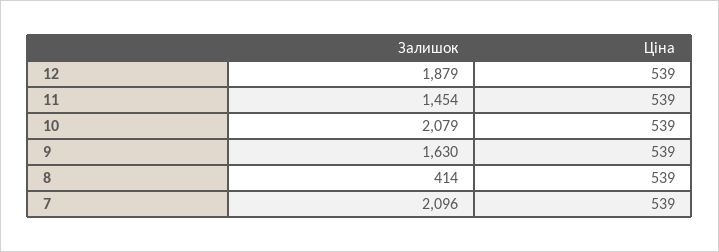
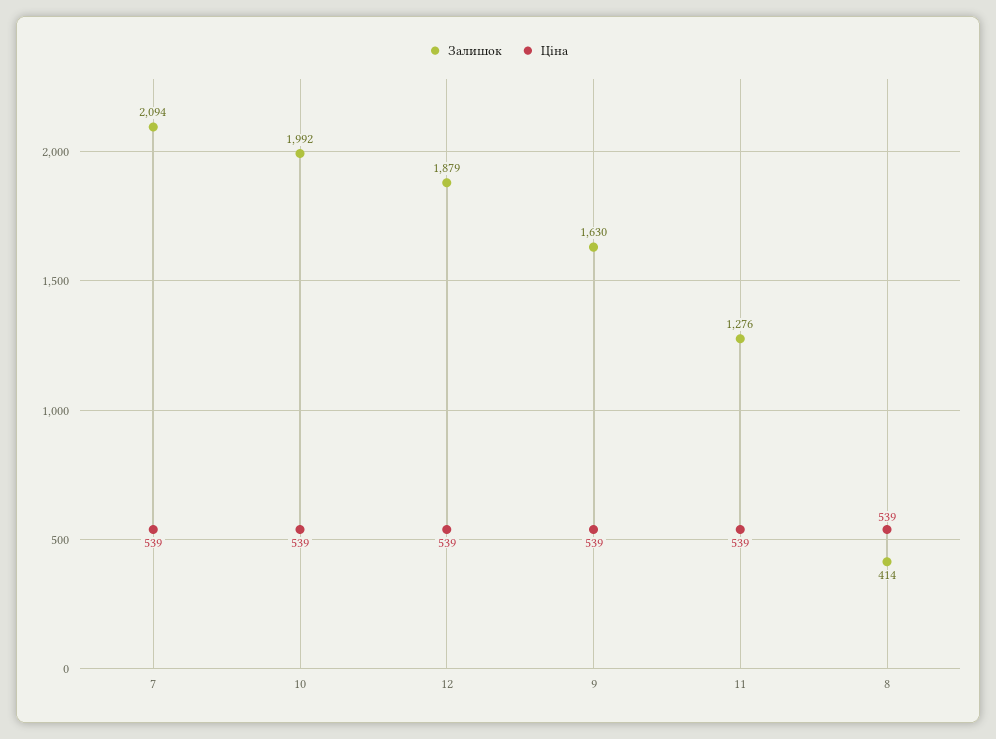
Залишок, 11: 1454 -> 1276
Залишок, 10: 2079 -> 1992
Залишок, 7: 2096 -> 2094

